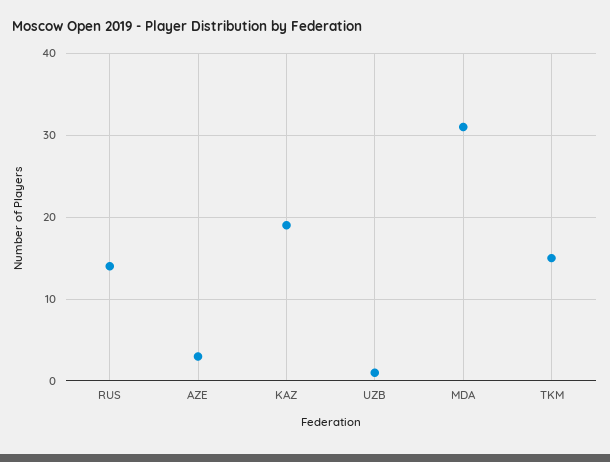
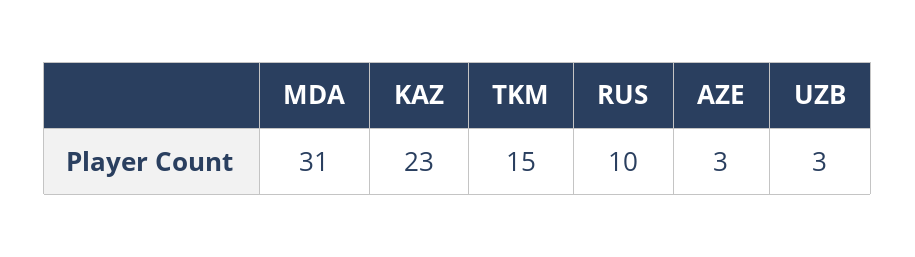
RUS: 14 -> 10
KAZ: 19 -> 23
UZB: 1 -> 3

